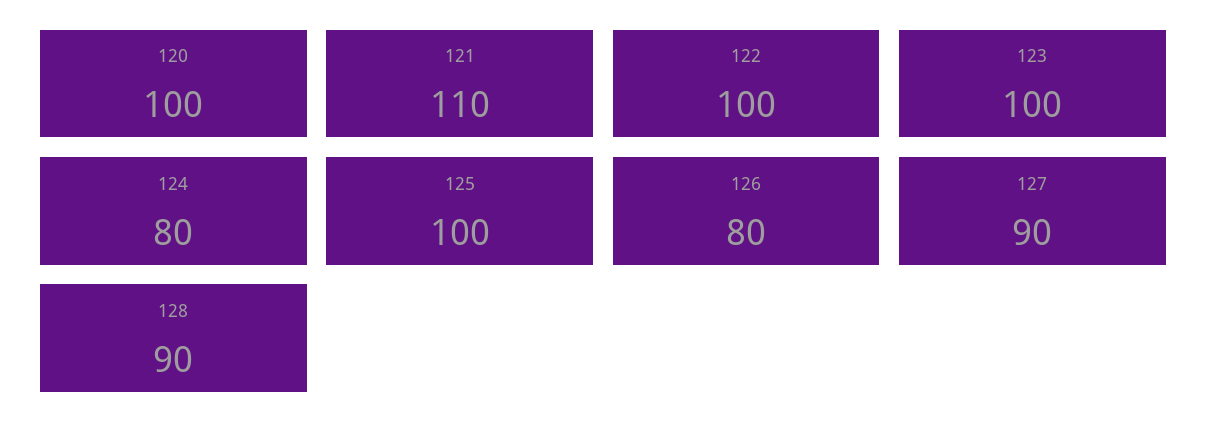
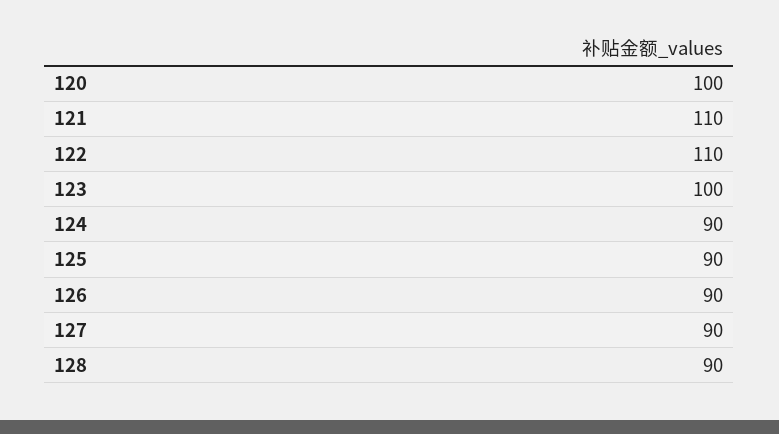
122: 100 -> 110
124: 80 -> 90
125: 100 -> 90
126: 80 -> 90

